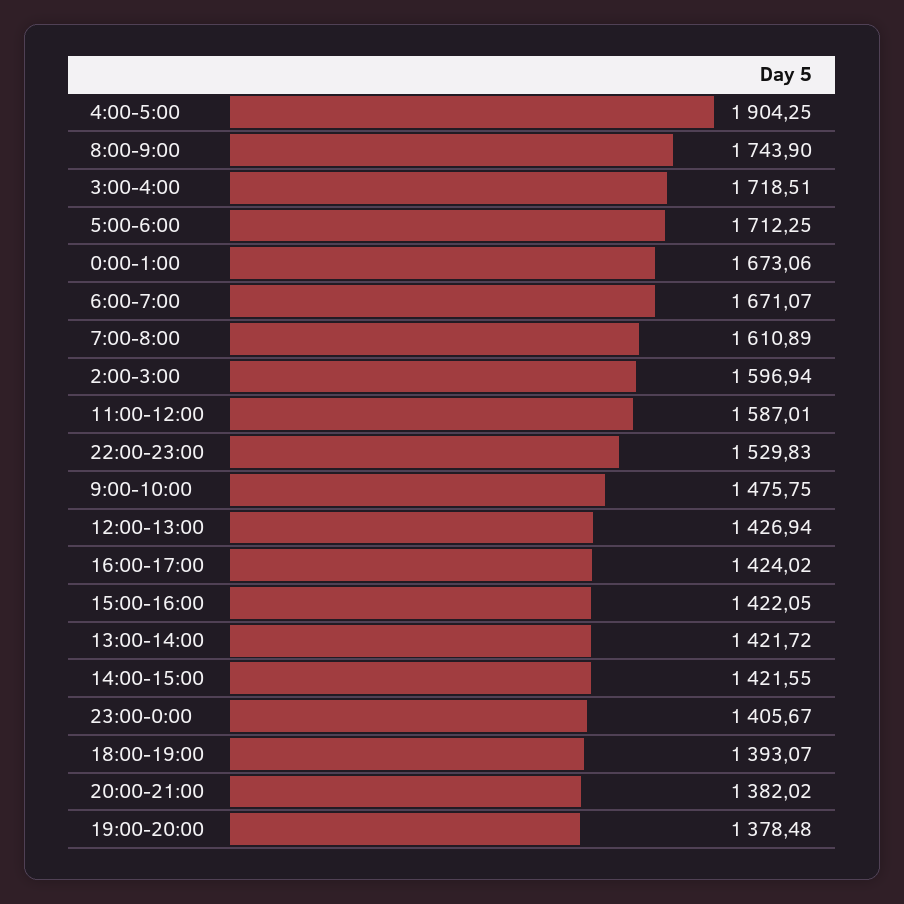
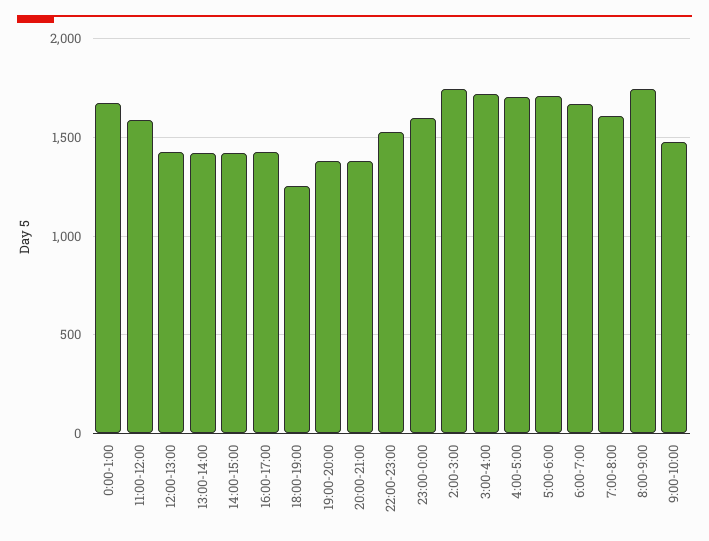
4:00-5:00: 1904.25 -> 1700
2:00-3:00: 1596.94 -> 1750
15:00-16:00: 1422.05 -> none
23:00-0:00: 1405.67 -> 1600
18:00-19:00: 1393.07 -> 1250

